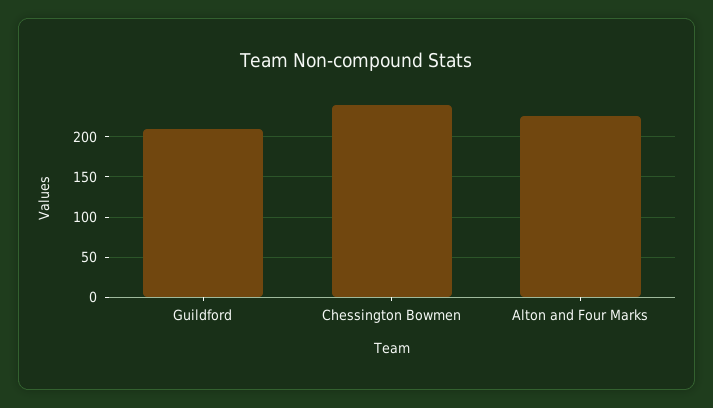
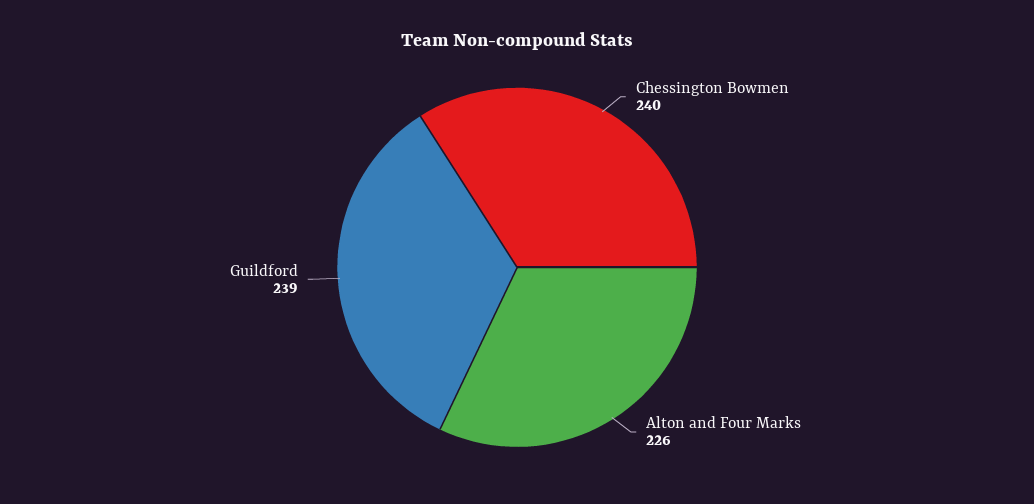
Guildford: 210 -> 239

